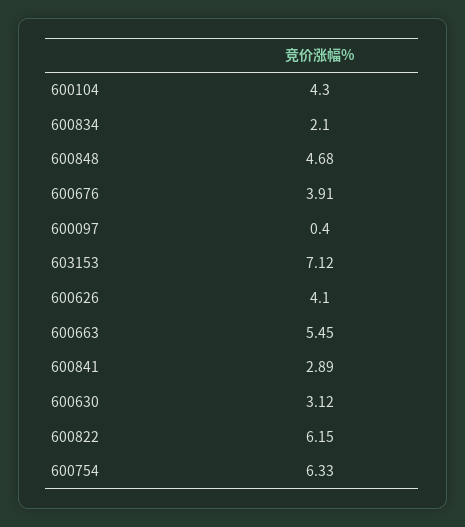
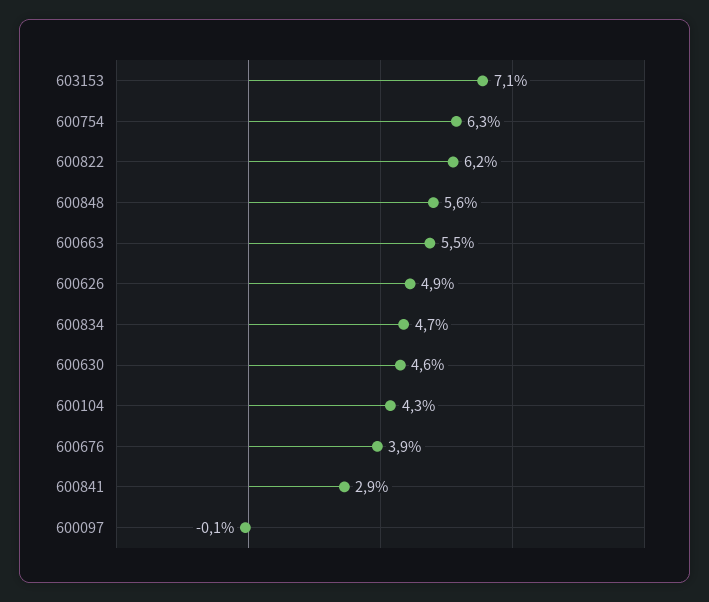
600834: 2.1 -> 4.7
600848: 4.68 -> 5.6
600097: 0.4 -> -0.1
600626: 4.1 -> 4.9
600630: 3.12 -> 4.6

